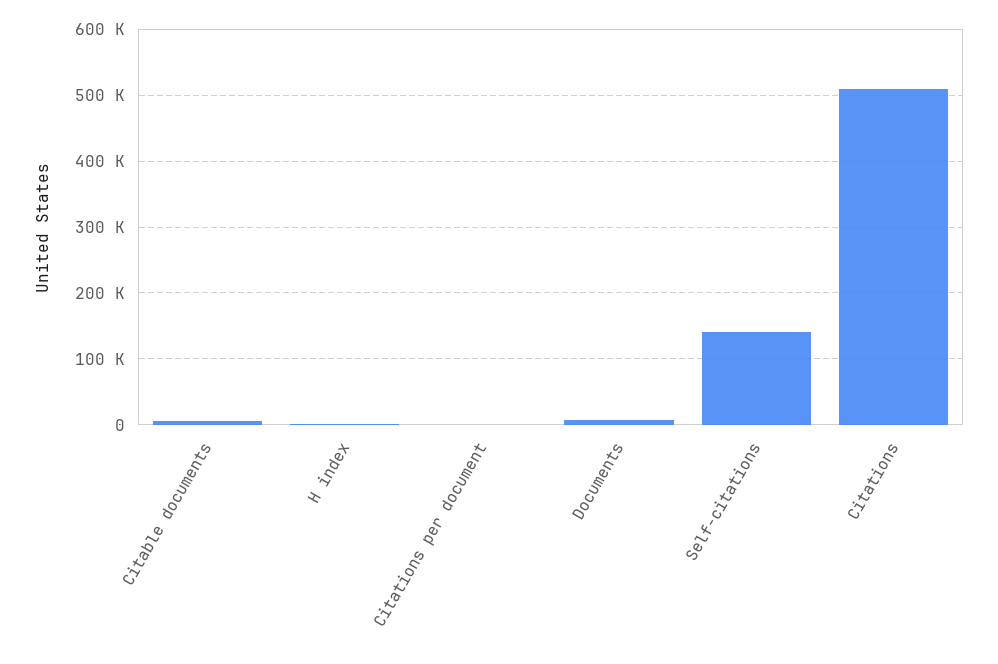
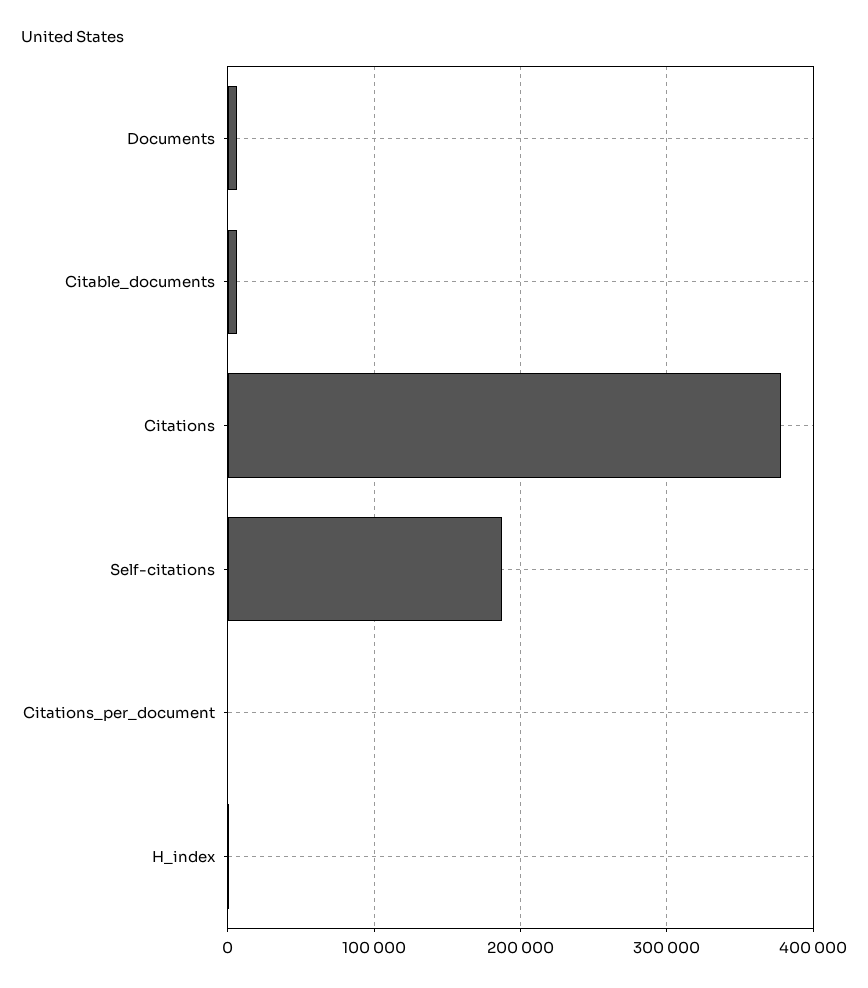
Self-citations: 140000 -> 190000
Citations: 510000 -> 380000

